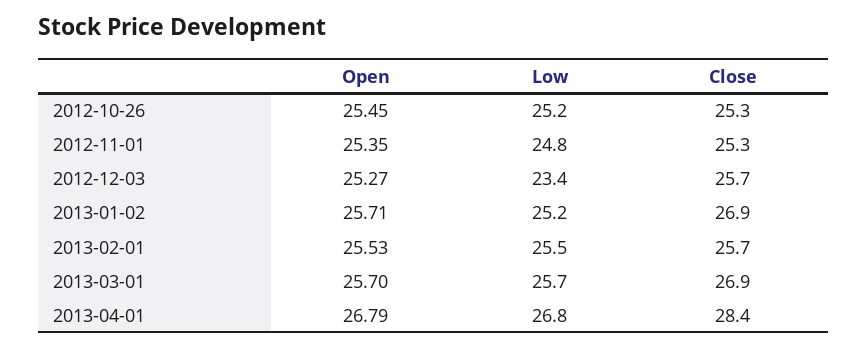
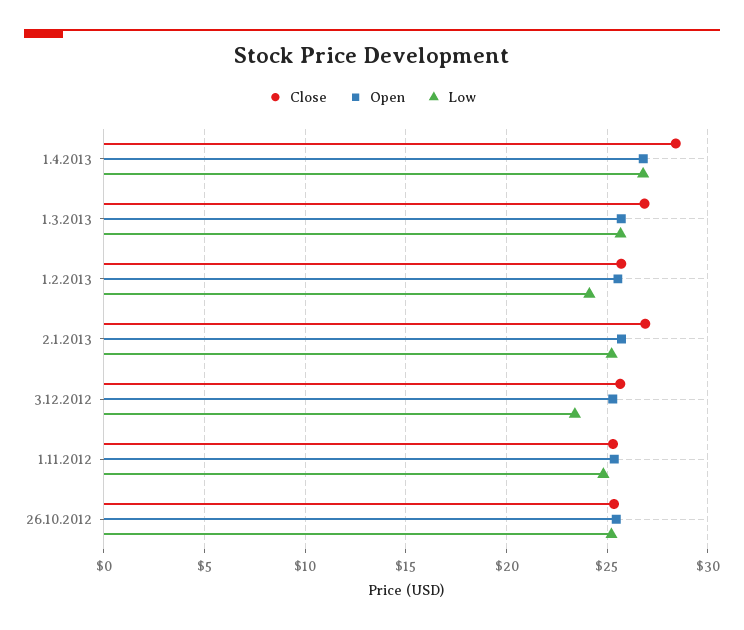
Low, 2013-02-01: 25.5 -> 24

